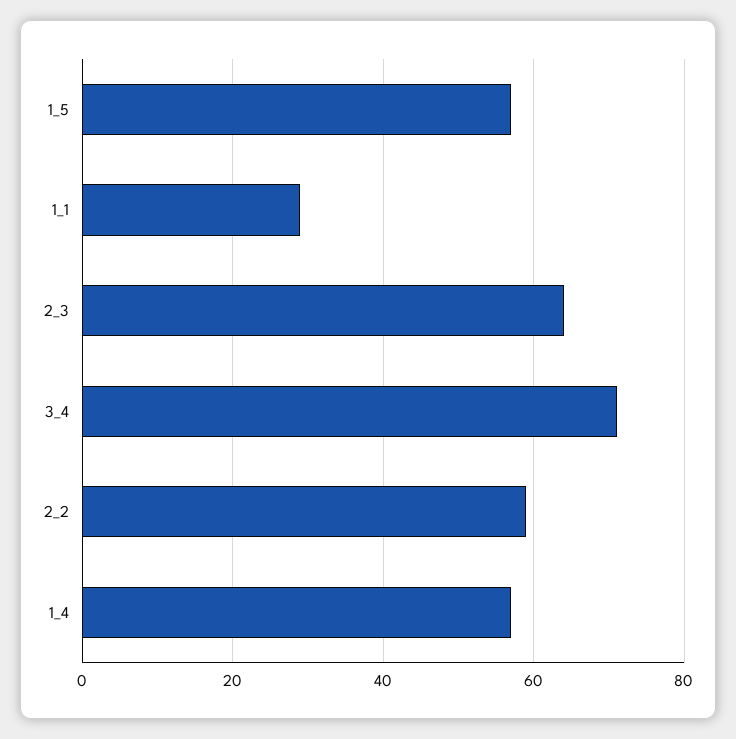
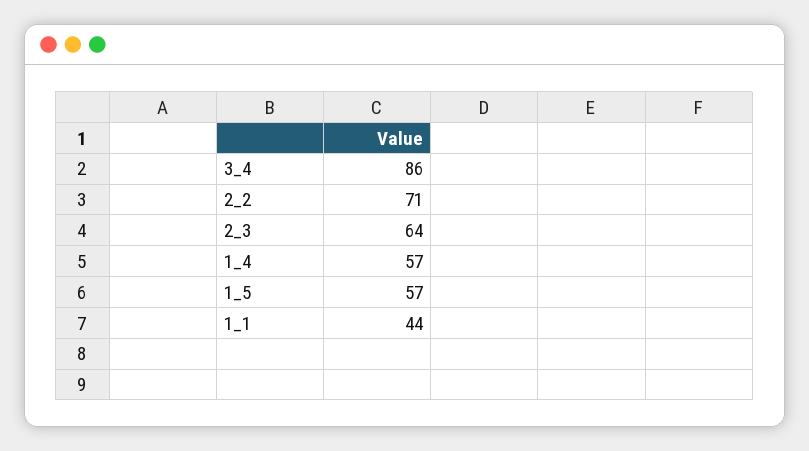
1_1: 30 -> 44
3_4: 70 -> 86
2_2: 60 -> 71

